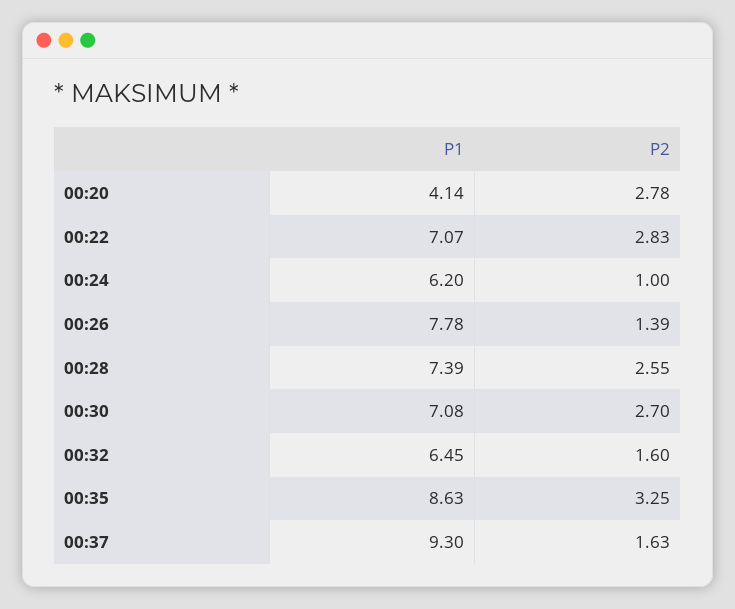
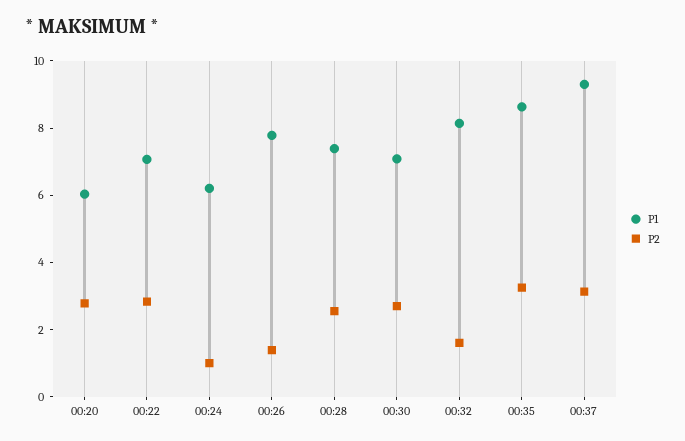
P1, 00:20: 4.14 -> 6
P1, 00:32: 6.45 -> 8
P2, 00:37: 1.63 -> 3

